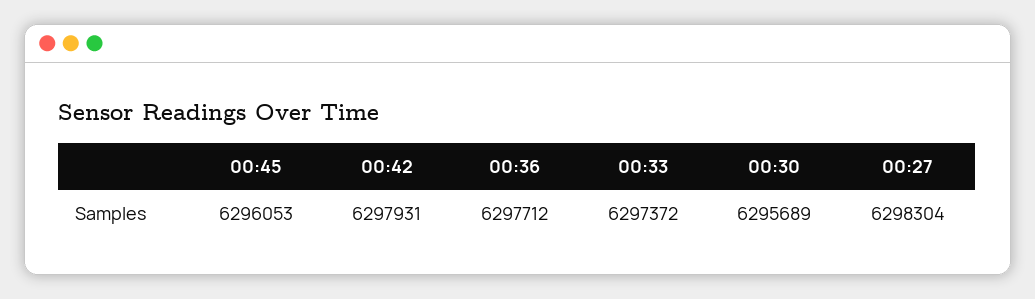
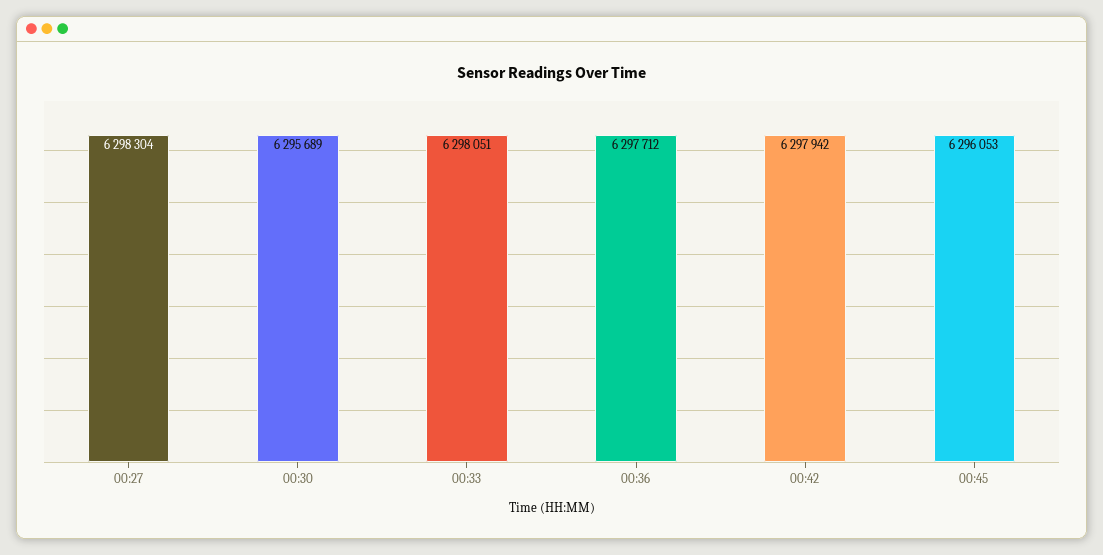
00:42: 6297931 -> 6297942
00:33: 6297372 -> 6298051

